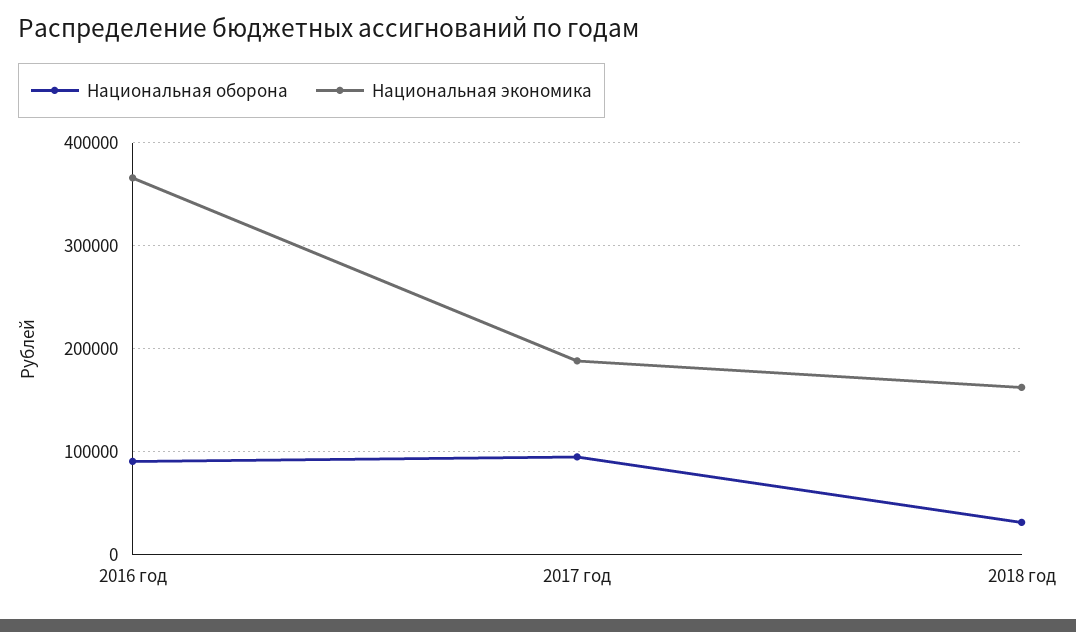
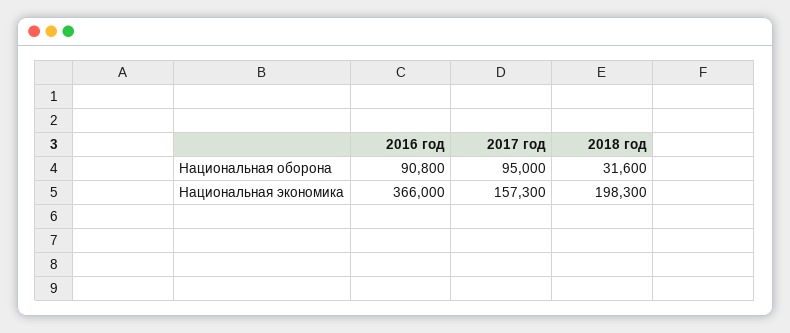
Национальная экономика, 2017 год: 190000 -> 157300
Национальная экономика, 2018 год: 160000 -> 198300

